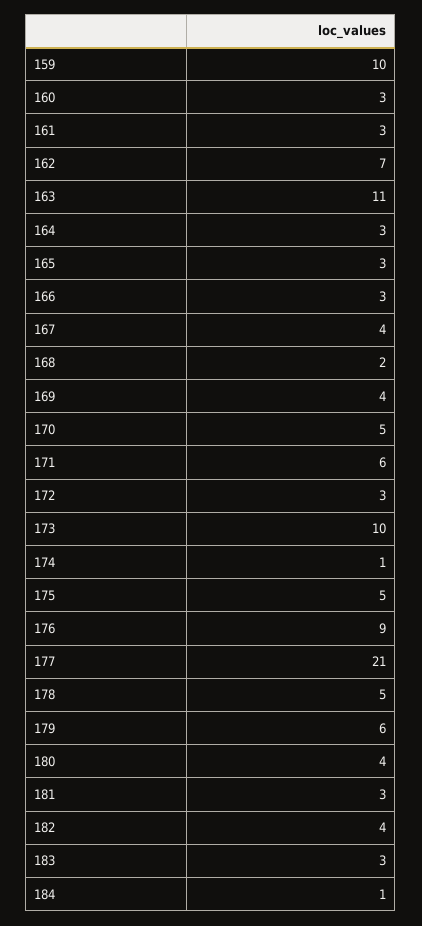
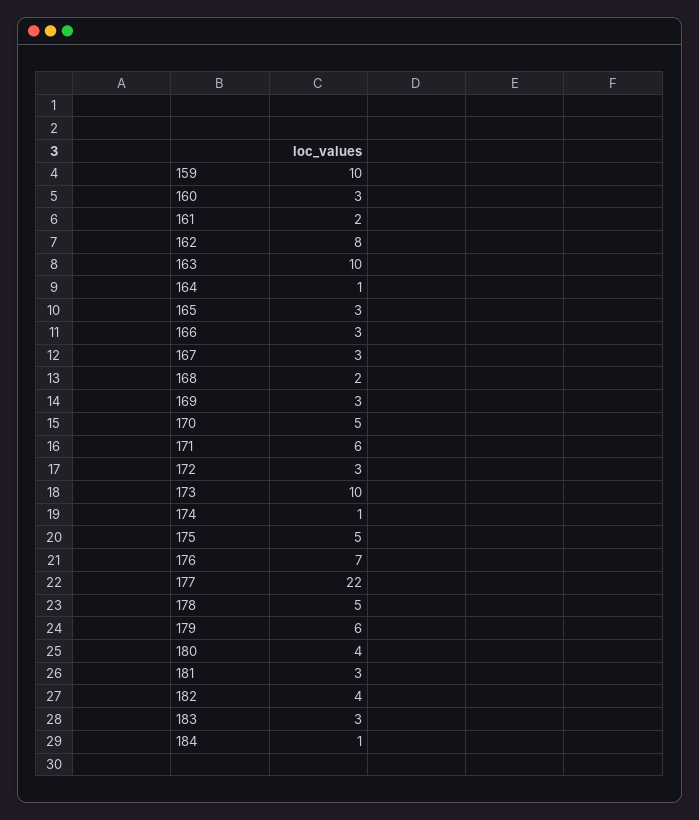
161: 3 -> 2
162: 7 -> 8
163: 11 -> 10
164: 3 -> 1
167: 4 -> 3
169: 4 -> 3
176: 9 -> 7
177: 21 -> 22

